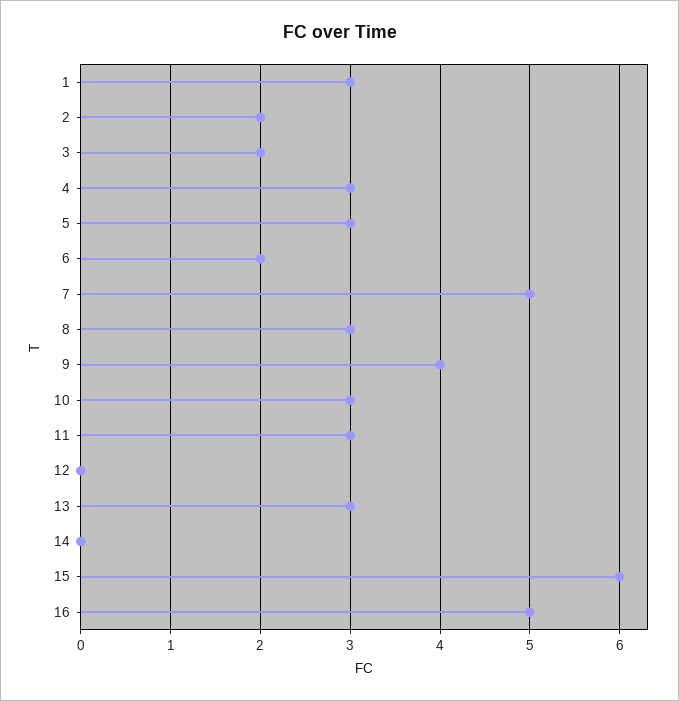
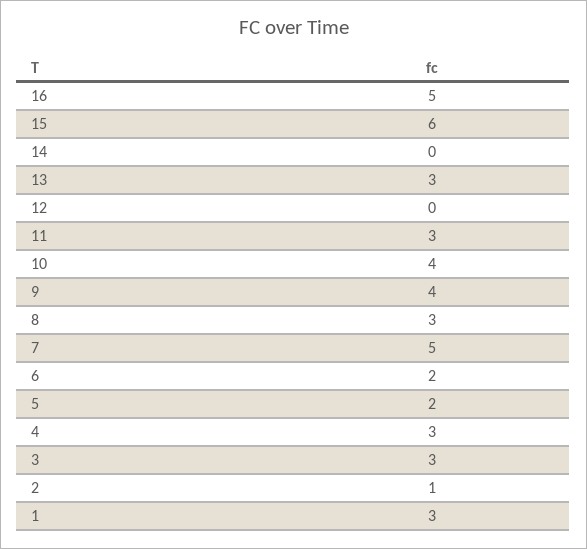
2: 2 -> 1
3: 2 -> 3
5: 3 -> 2
10: 3 -> 4

